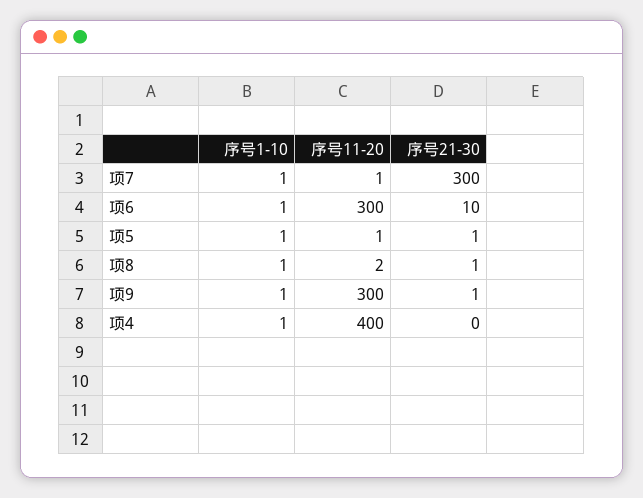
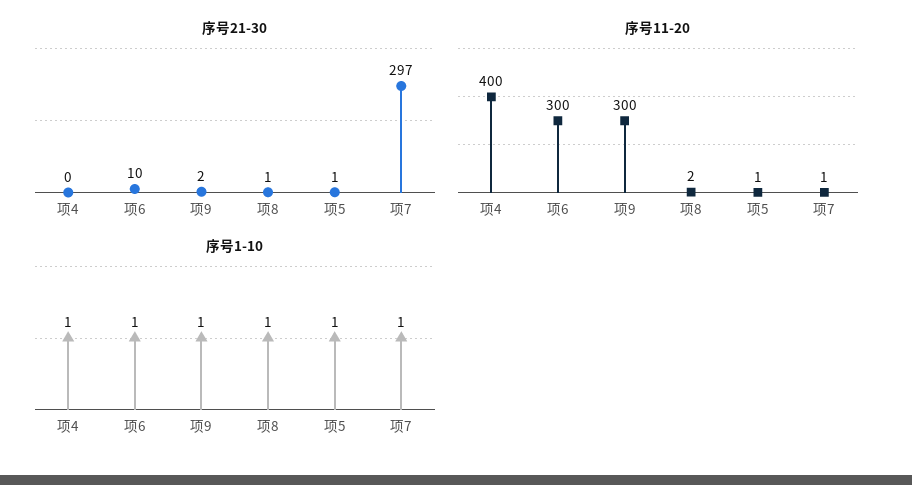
序号21-30, 项7: 300 -> 297
序号21-30, 项9: 1 -> 2

